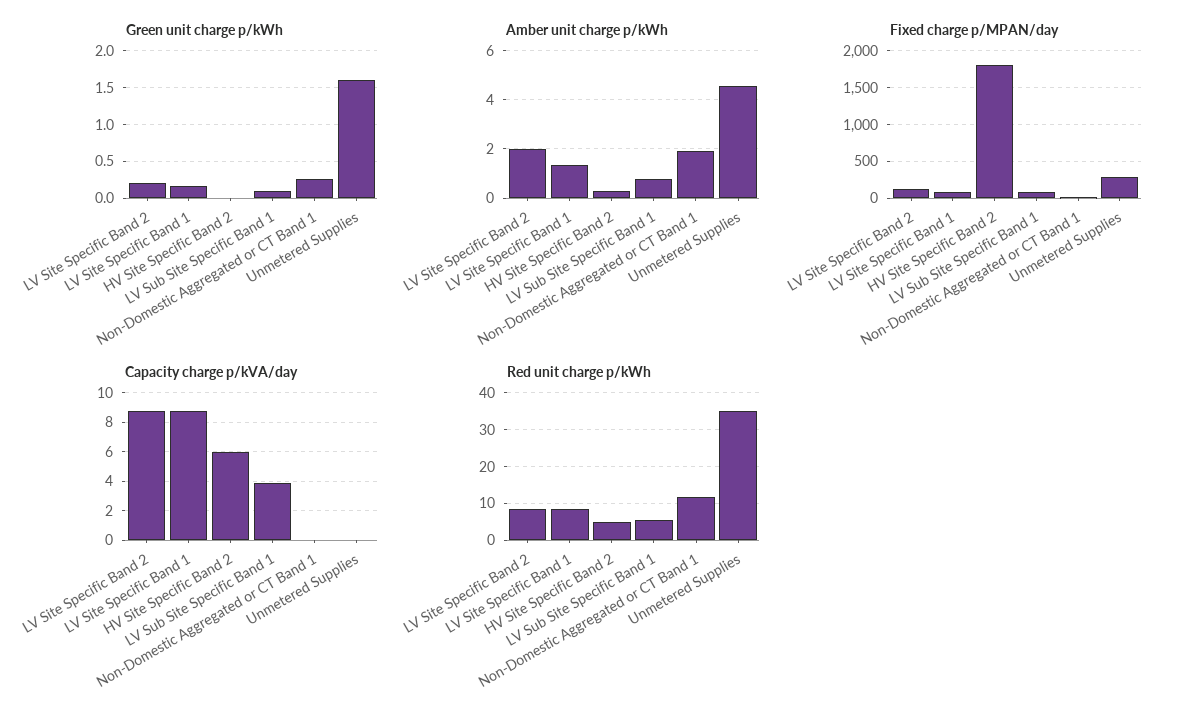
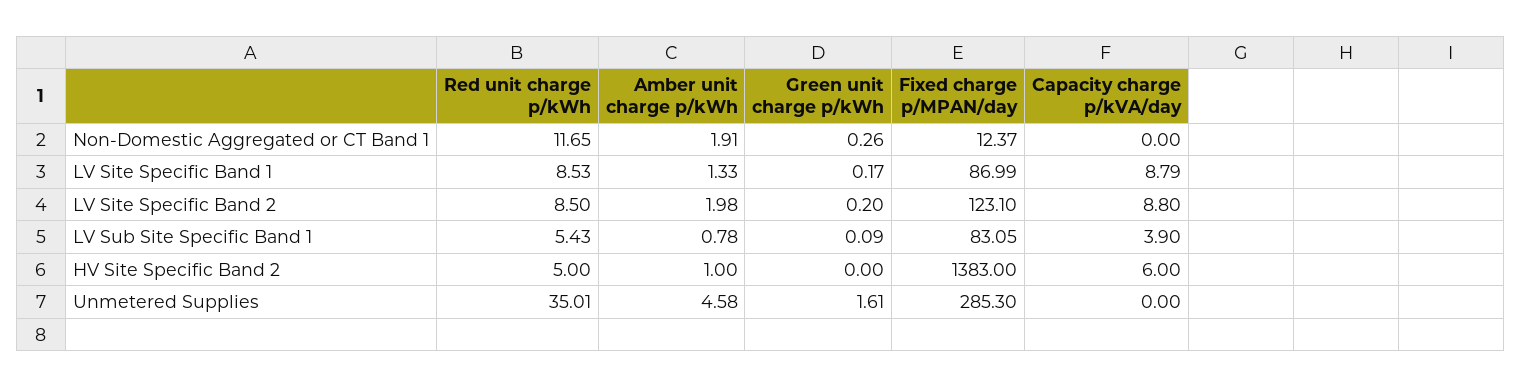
Amber unit charge p/kWh, HV Site Specific Band 2: 0.25 -> 1
Fixed charge p/MPAN/day, HV Site Specific Band 2: 1800 -> 1383

